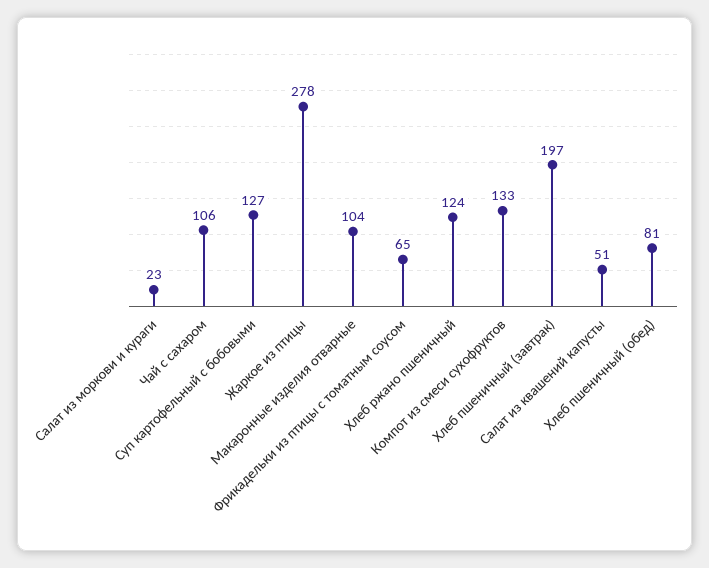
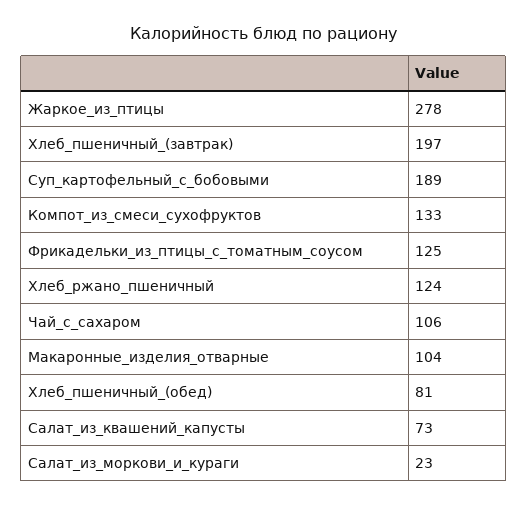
Суп картофельный с бобовыми: 127 -> 189
Фрикадельки из птицы с томатным соусом: 65 -> 125
Салат из квашений капусты: 51 -> 73

